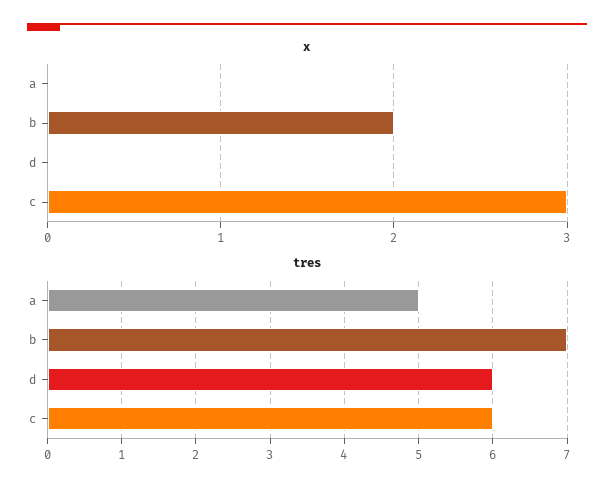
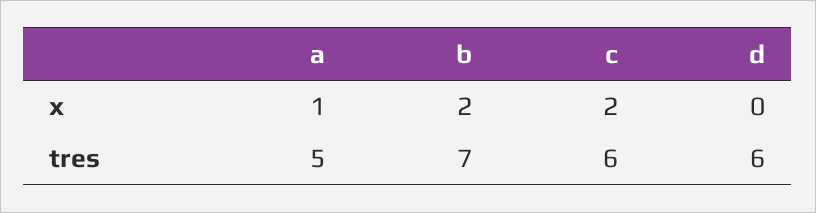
x, a: 0 -> 1
x, c: 3 -> 2

